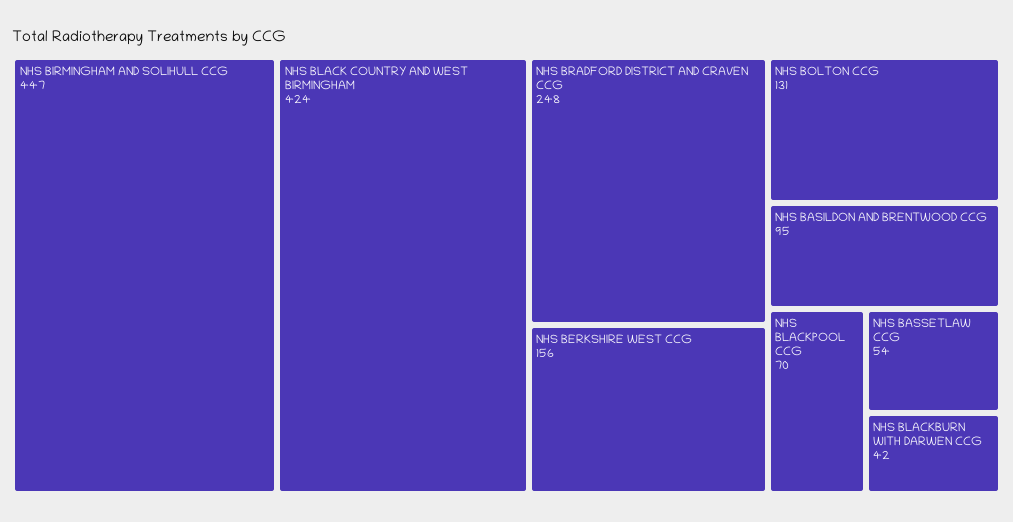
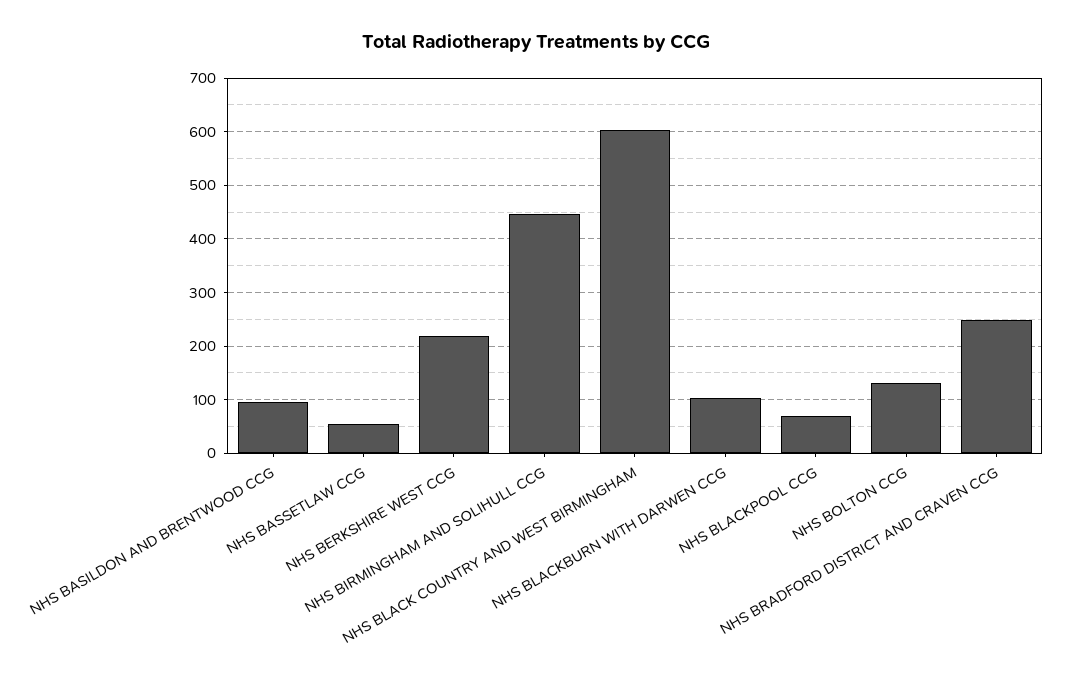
NHS BLACK COUNTRY AND WEST BIRMINGHAM: 424 -> 600
NHS BERKSHIRE WEST CCG: 156 -> 220
NHS BLACKBURN WITH DARWEN CCG: 42 -> 100

